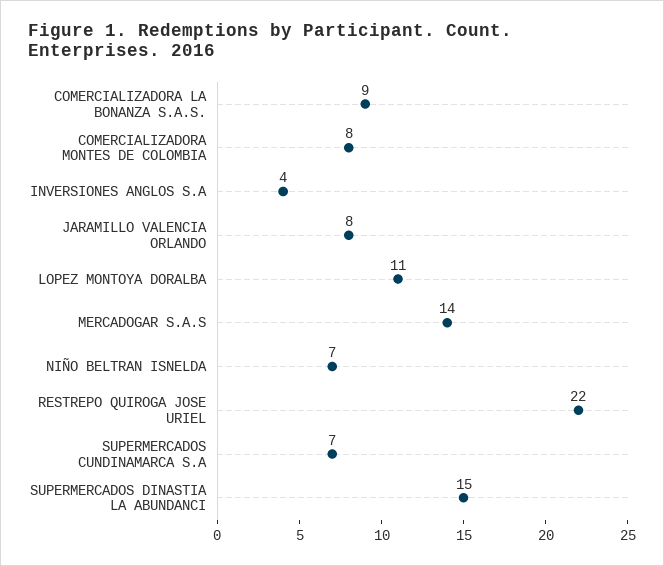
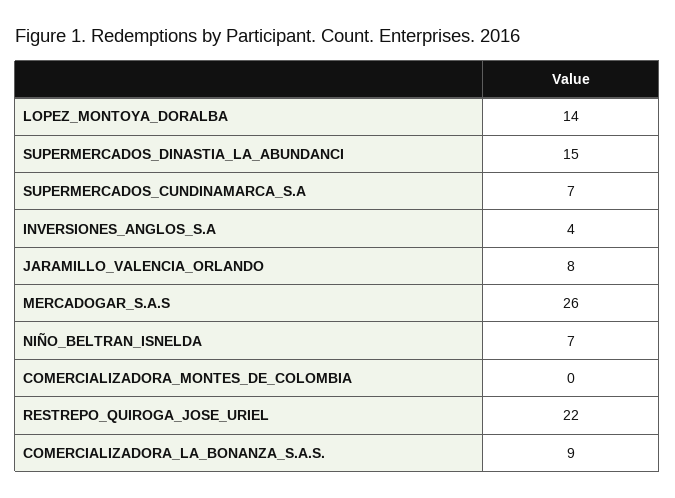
COMERCIALIZADORA MONTES DE COLOMBIA: 8 -> 0
LOPEZ MONTOYA DORALBA: 11 -> 14
MERCADOGAR S.A.S: 14 -> 26

